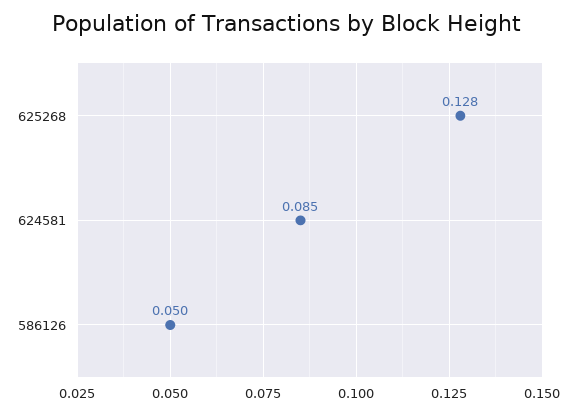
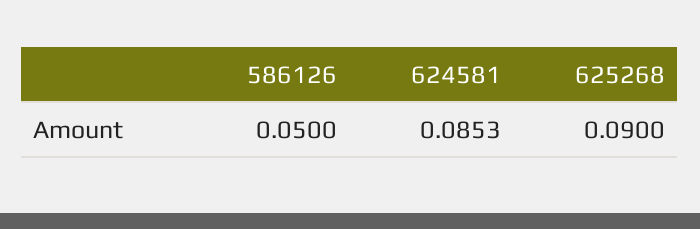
625268: 0.128 -> 0.09

